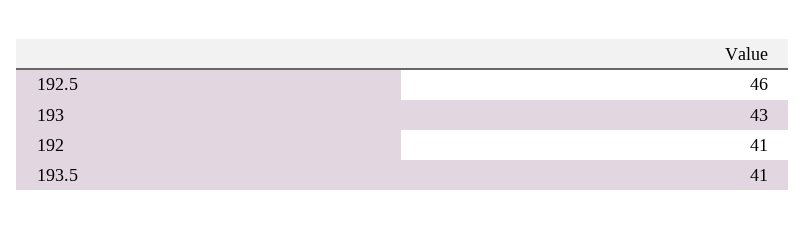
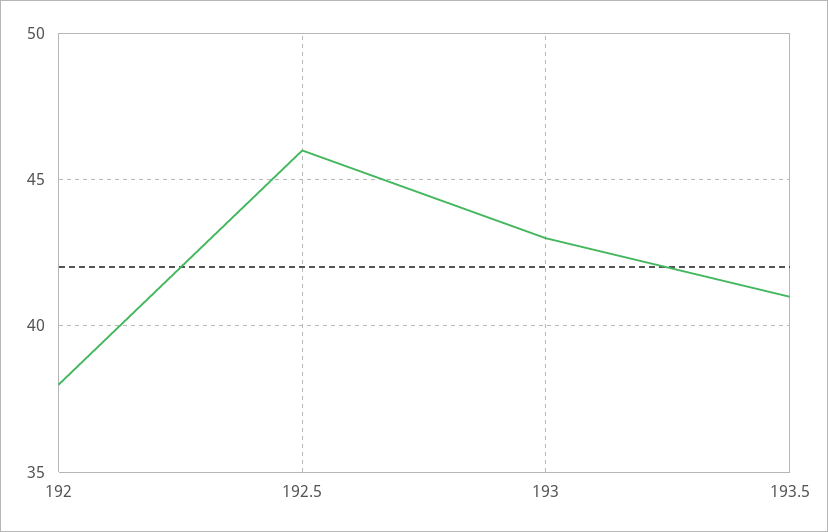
192: 41 -> 38

